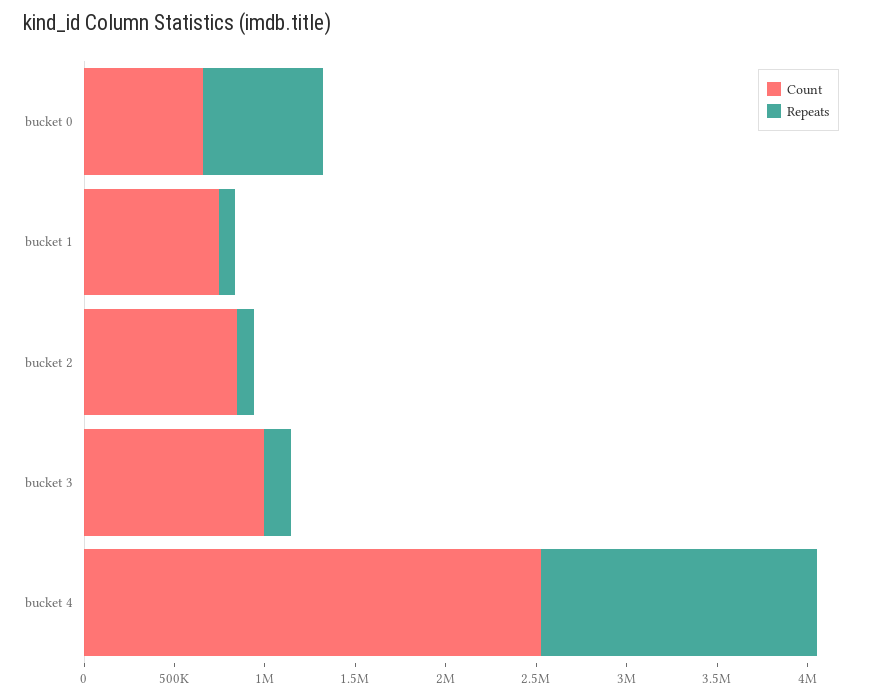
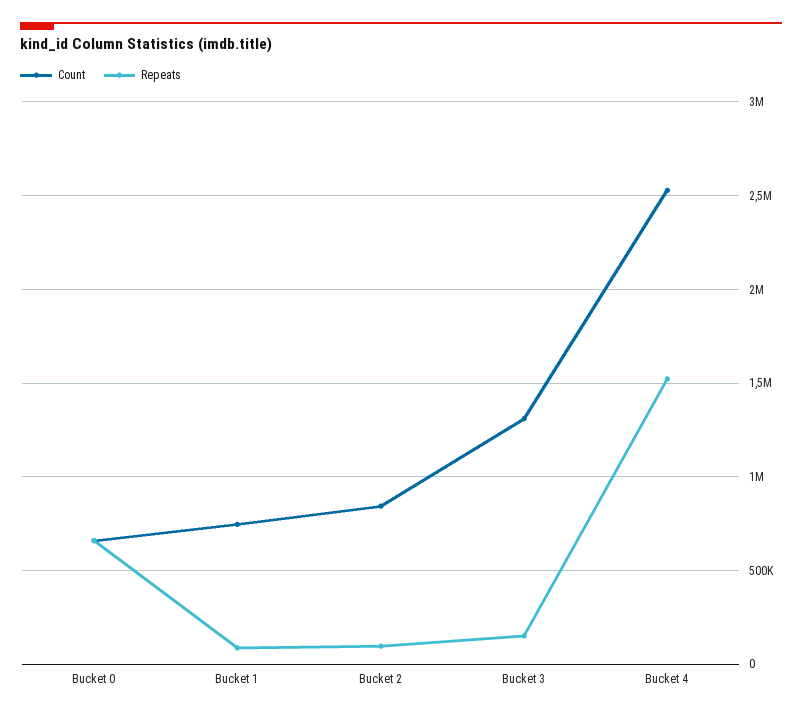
Count, bucket 3: 1000000 -> 1300000

